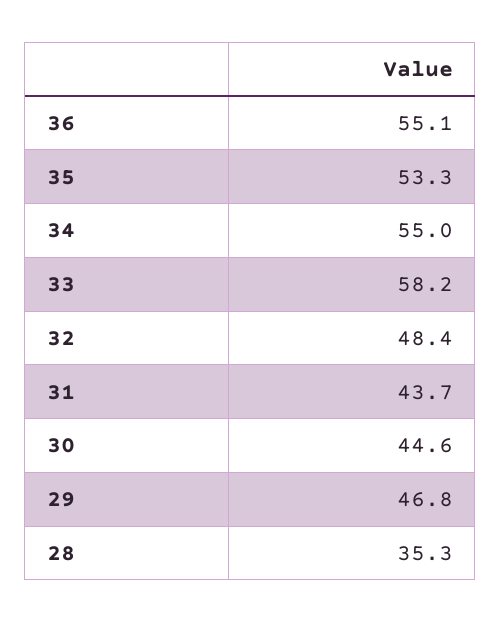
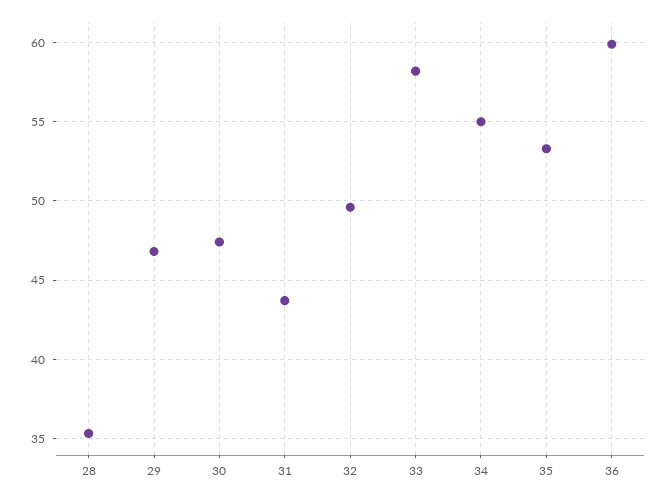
36: 55.1 -> 60
32: 48.4 -> 49.5
30: 44.6 -> 47.5

